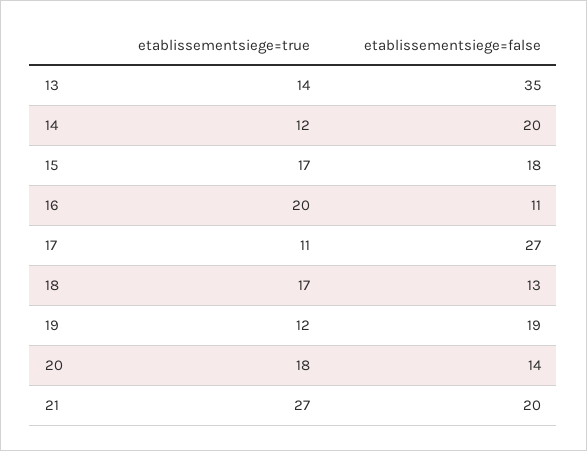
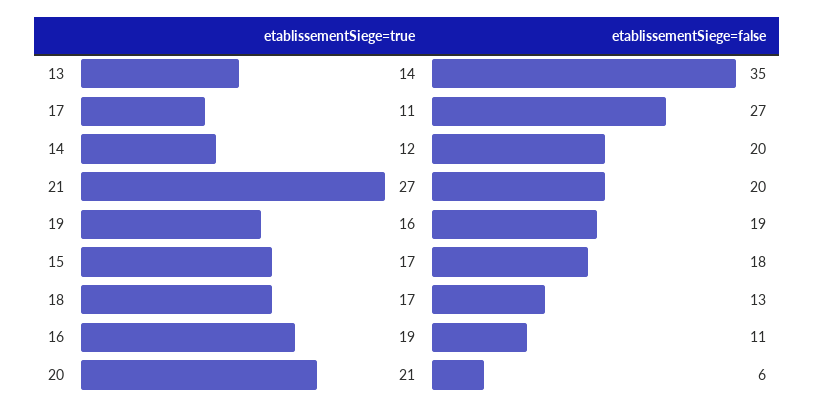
etablissementsiege=true, 16: 20 -> 19
etablissementsiege=true, 19: 12 -> 16
etablissementsiege=true, 20: 18 -> 21
etablissementsiege=false, 20: 14 -> 6

